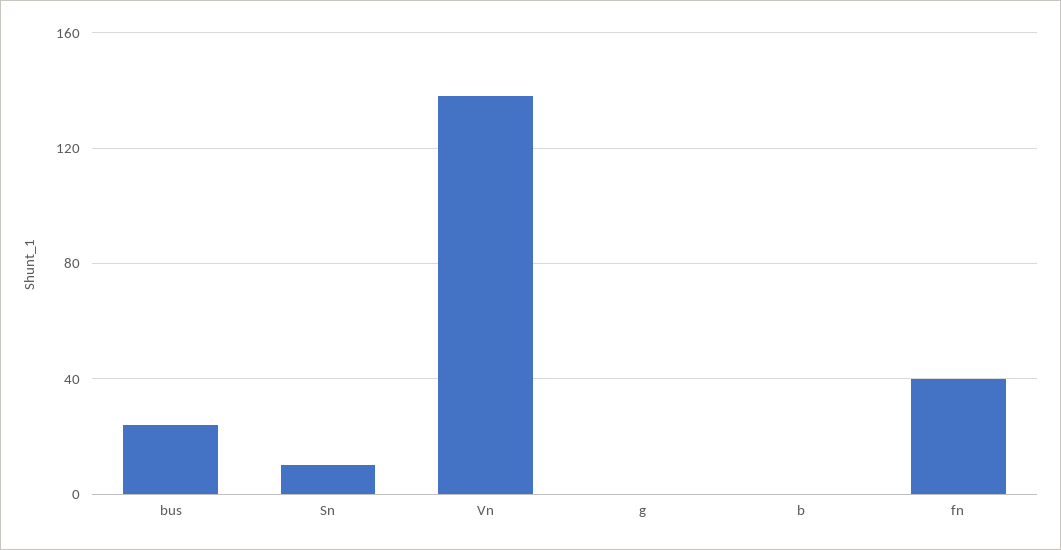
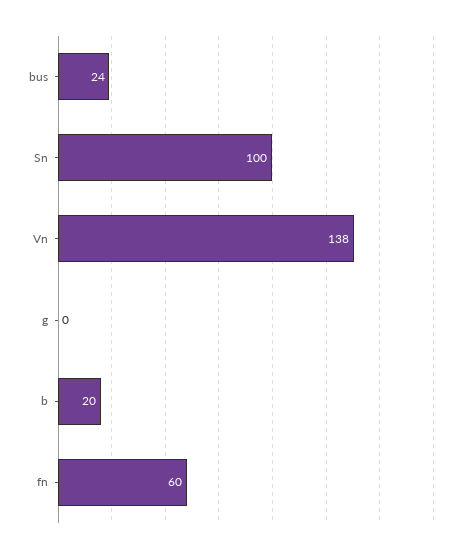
Sn: 10 -> 100
b: 0 -> 20
fn: 40 -> 60

